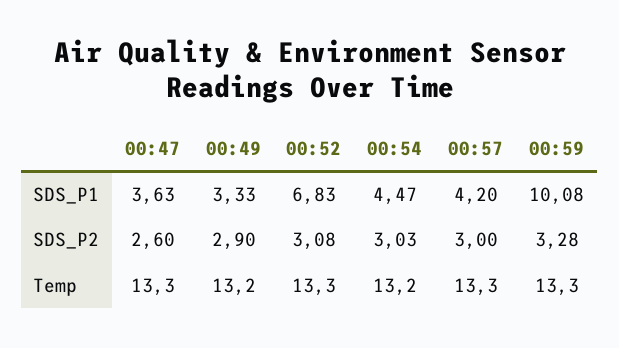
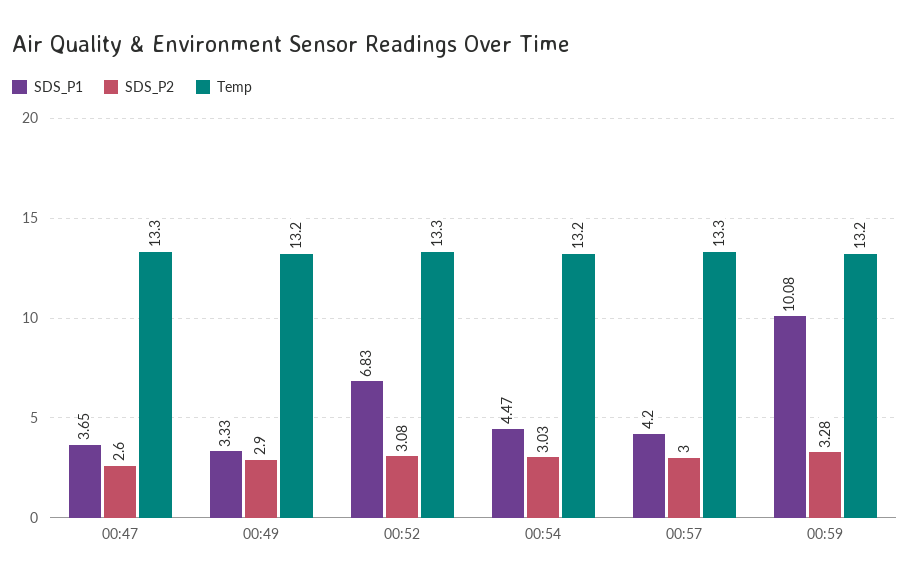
SDS_P1, 00:47: 3.63 -> 3.65
Temp, 00:59: 13.3 -> 13.2

